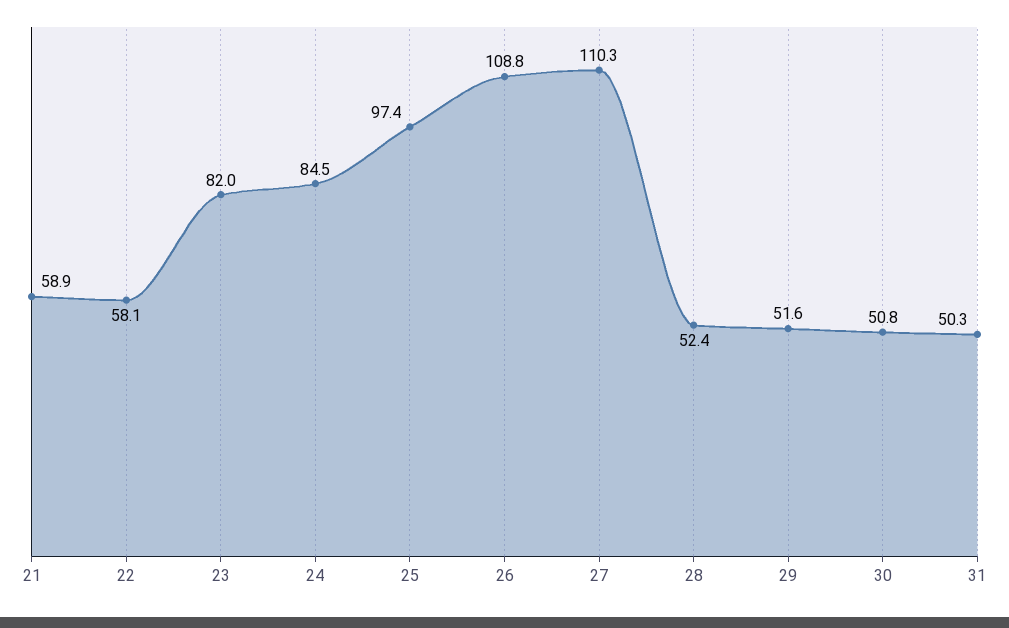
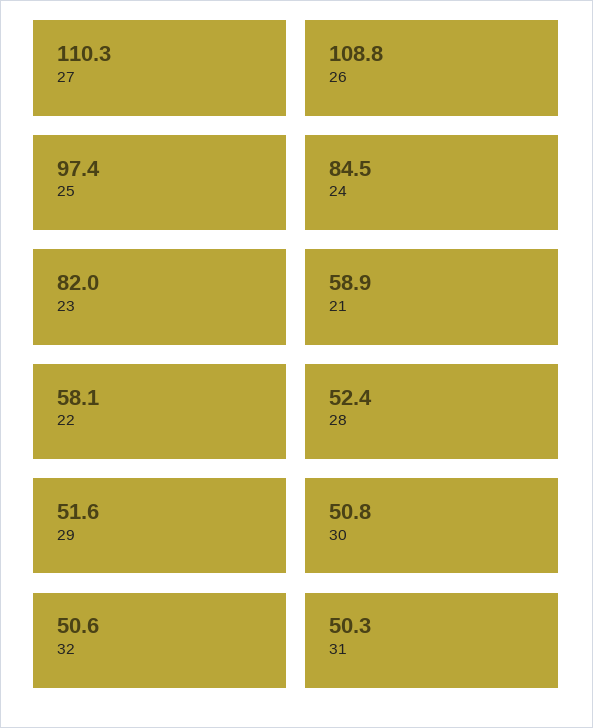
32: none -> 50.6

